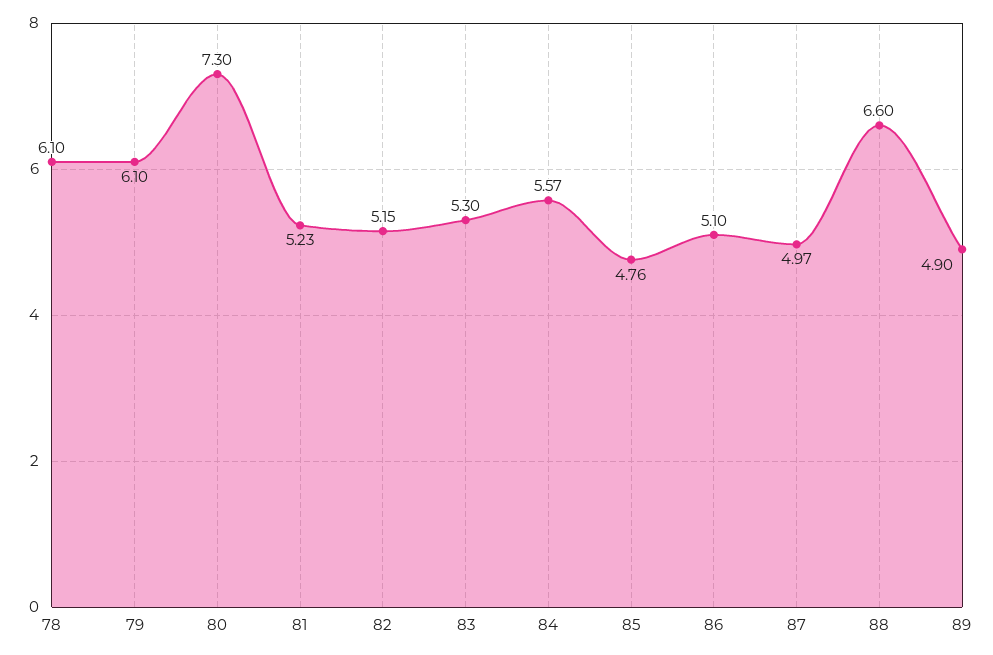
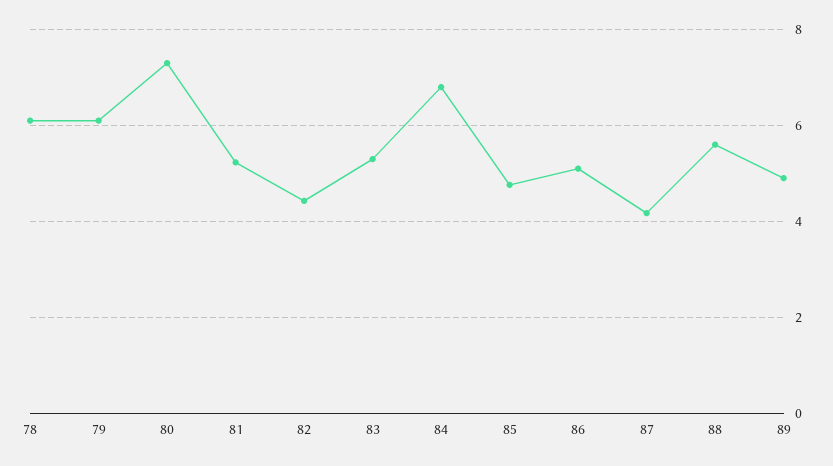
82: 5.15 -> 4.4
84: 5.57 -> 6.8
87: 4.97 -> 4.2
88: 6.6 -> 5.6

